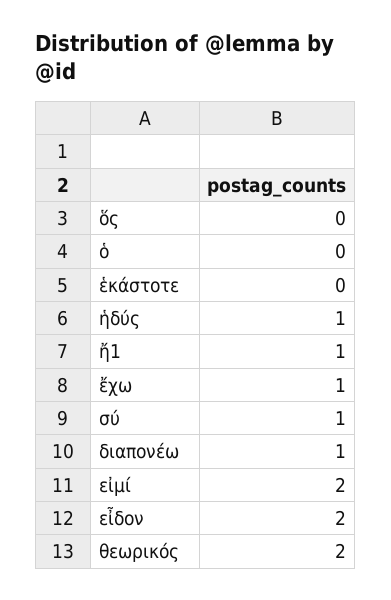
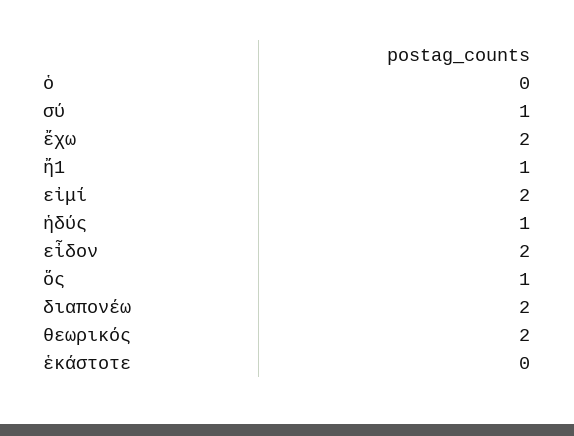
ὅς: 0 -> 1
ἔχω: 1 -> 2
διαπονέω: 1 -> 2

